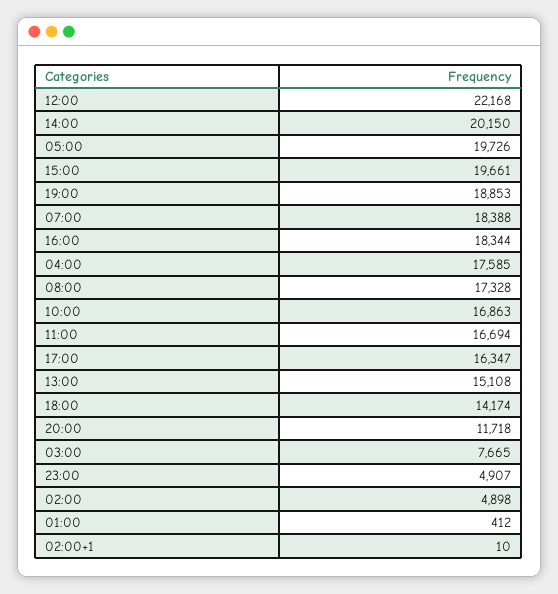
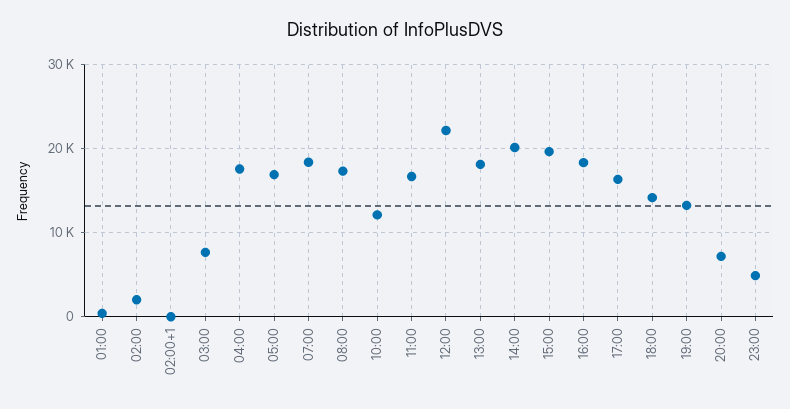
05:00: 19726 -> 17000
19:00: 18853 -> 13000
10:00: 16863 -> 12000
13:00: 15108 -> 18000
20:00: 11718 -> 7000
02:00: 4898 -> 2000

